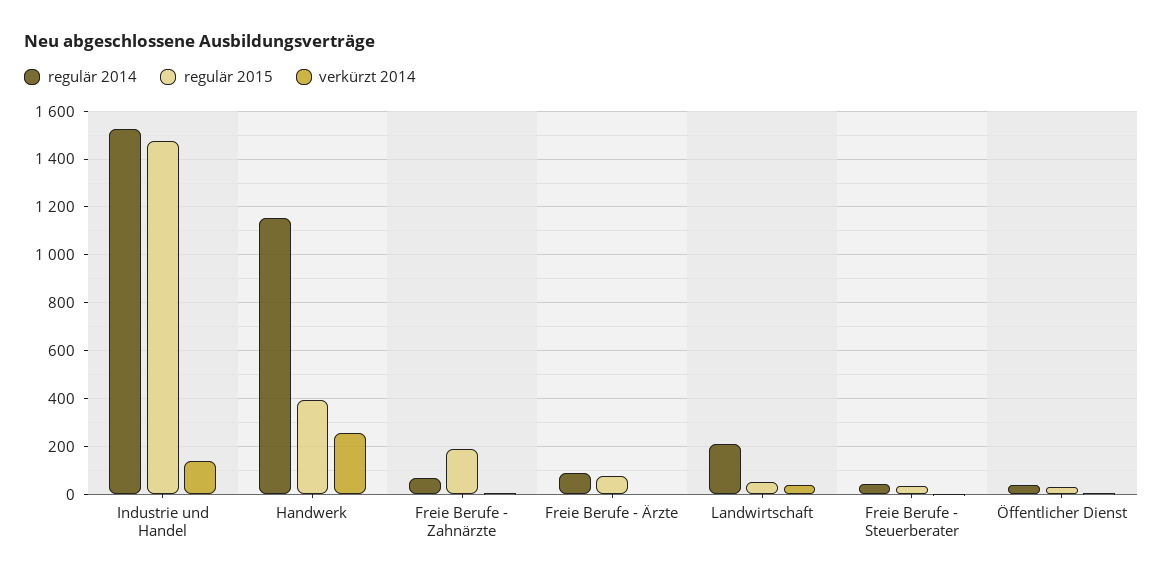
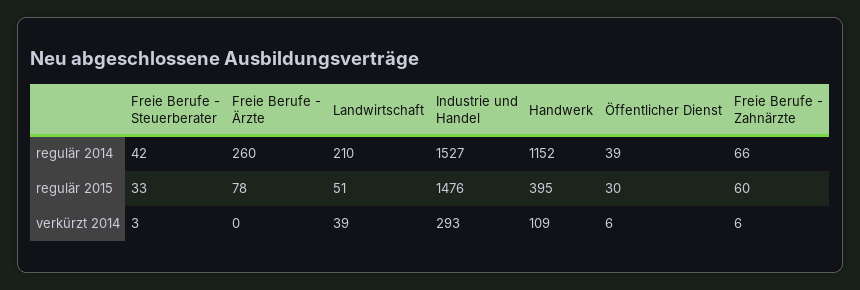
verkürzt 2014, Industrie und Handel: 150 -> 293
verkürzt 2014, Handwerk: 250 -> 109
regulär 2015, Freie Berufe - Zahnärzte: 200 -> 60
regulär 2014, Freie Berufe - Ärzte: 100 -> 260

